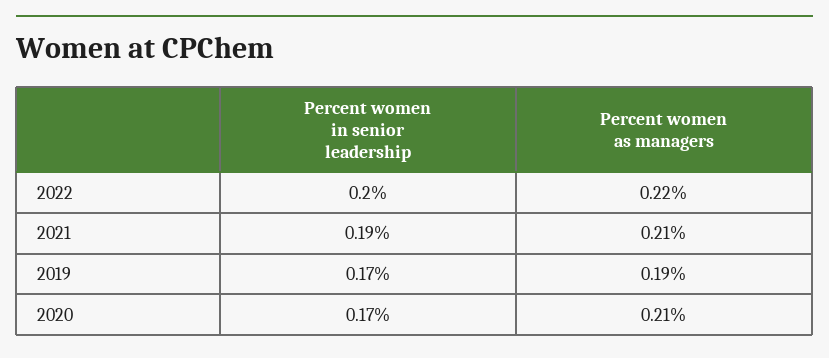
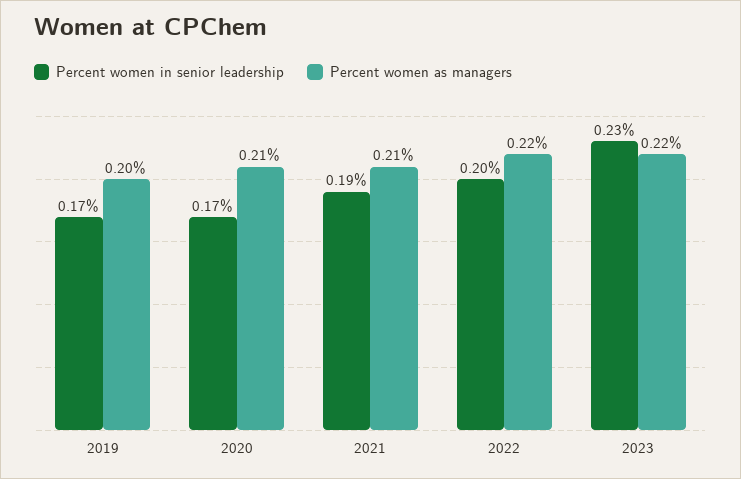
Percent women as managers, 2019: 0.19 -> 0.2
Percent women in senior leadership, 2023: none -> 0.23
Percent women as managers, 2023: none -> 0.22

